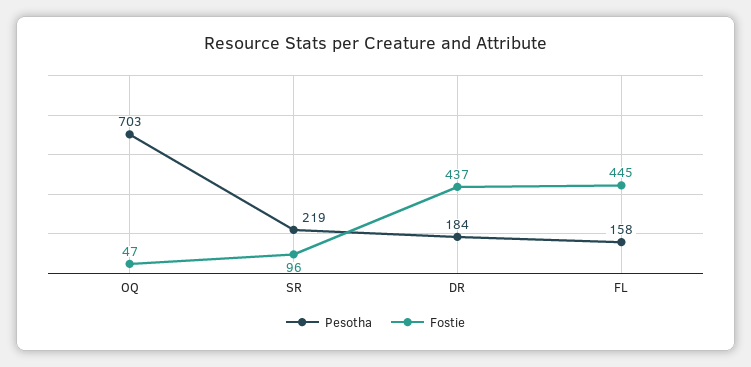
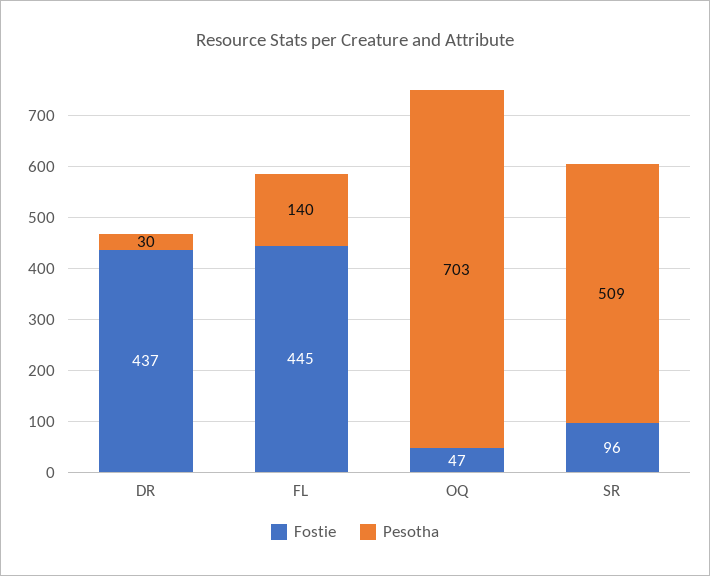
Pesotha, SR: 219 -> 509
Pesotha, DR: 184 -> 30
Pesotha, FL: 158 -> 140

